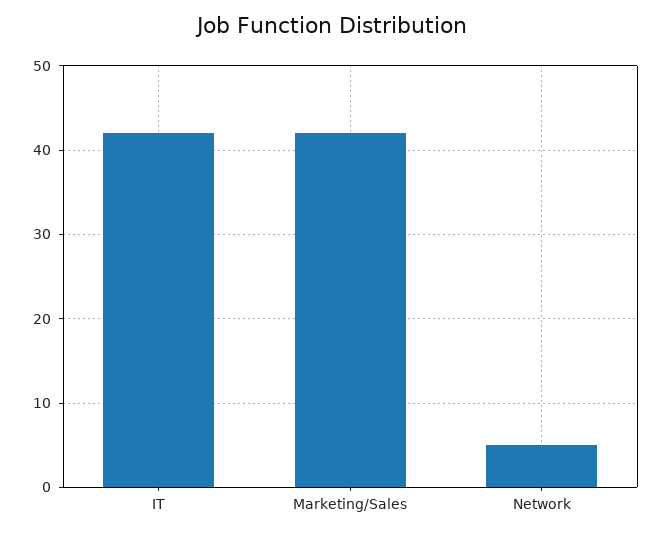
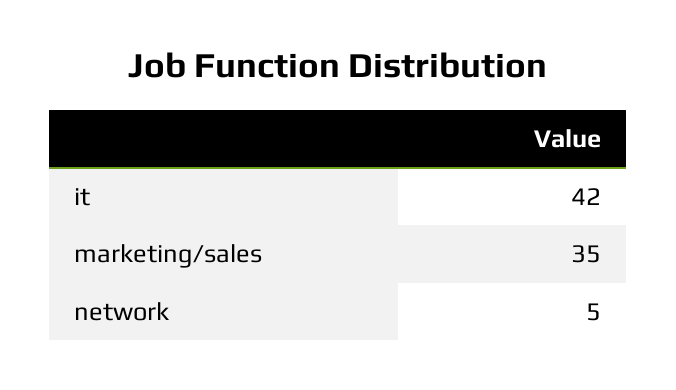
Marketing/Sales: 42 -> 35

